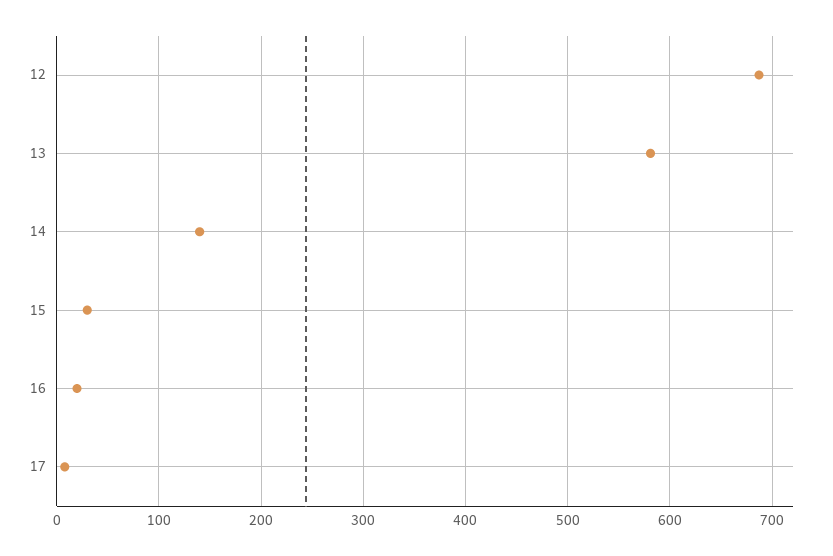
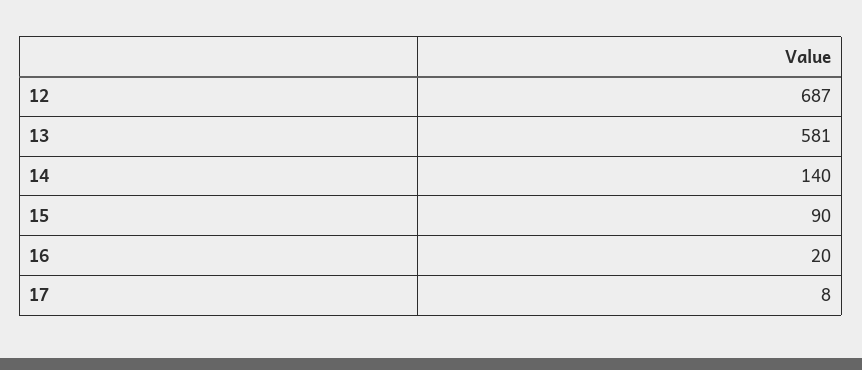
15: 30 -> 90

